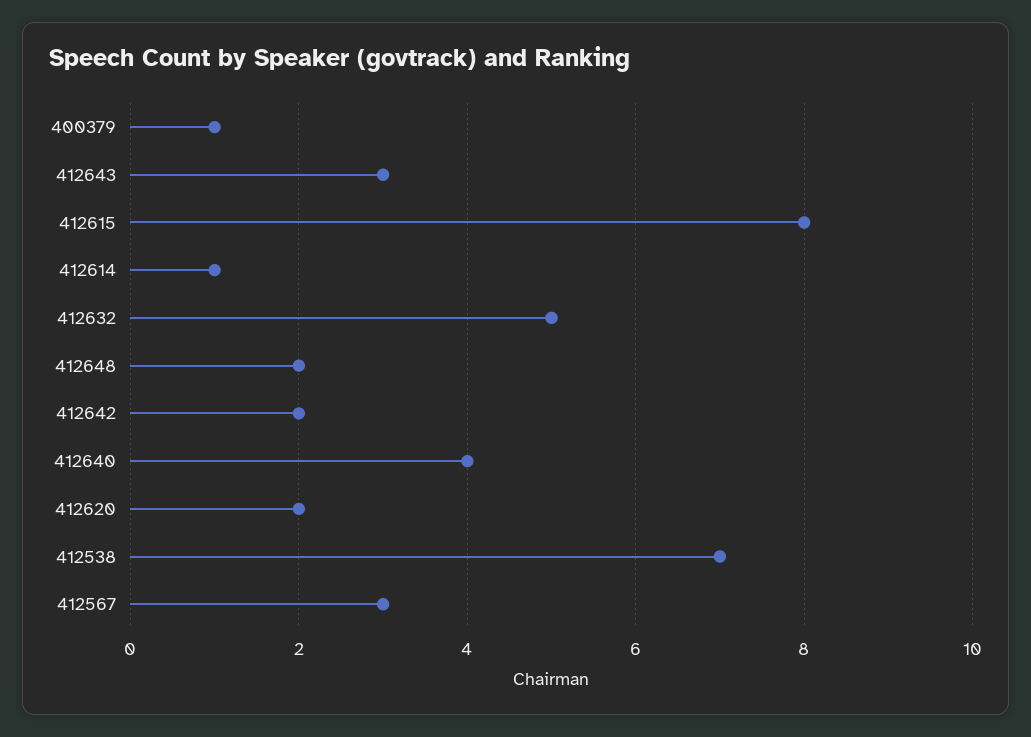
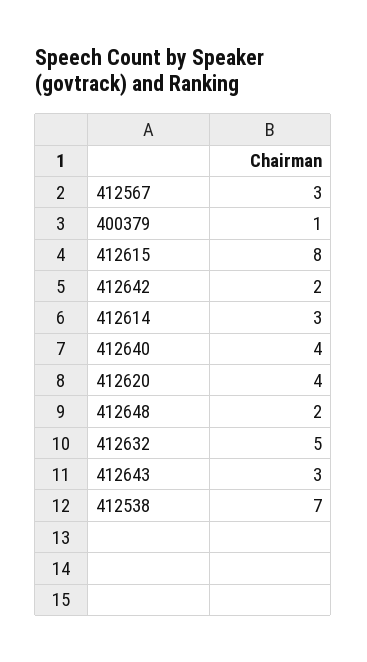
412614: 1 -> 3
412620: 2 -> 4

